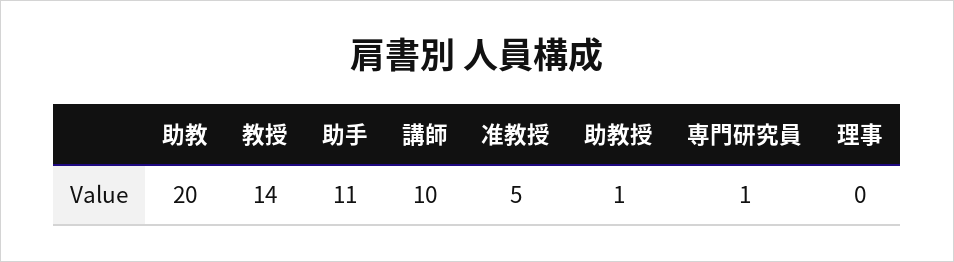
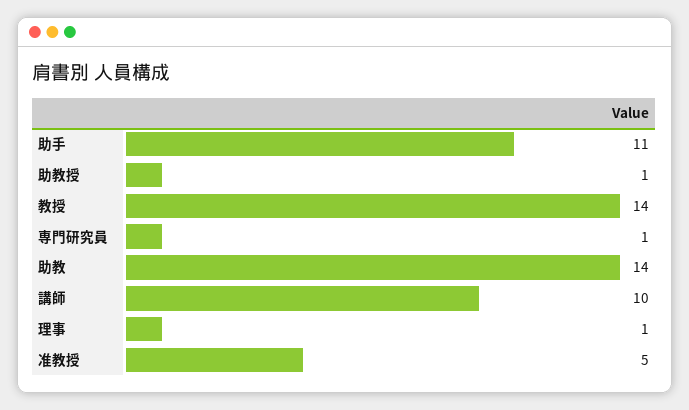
助教: 20 -> 14
理事: 0 -> 1

